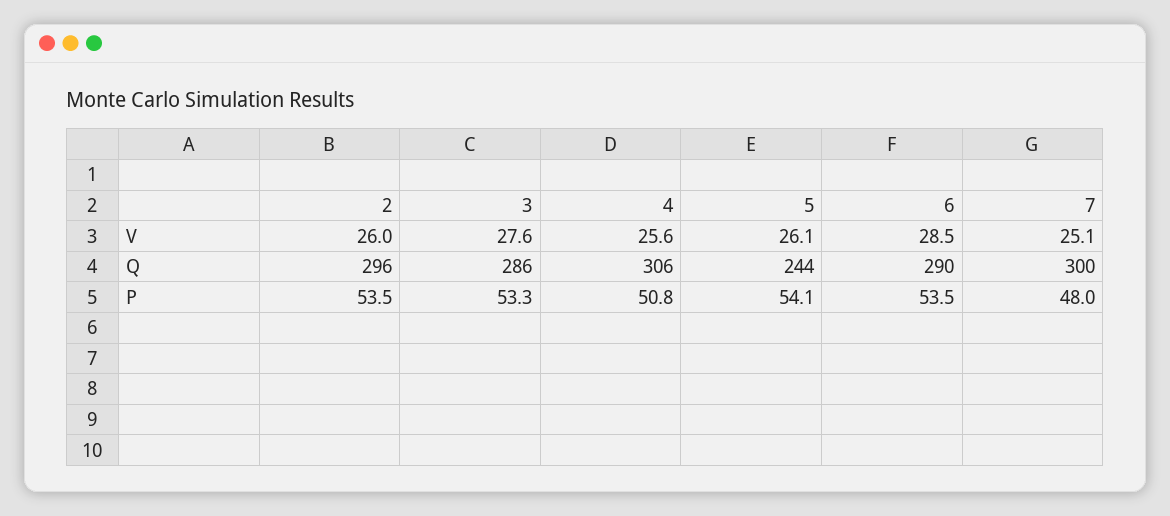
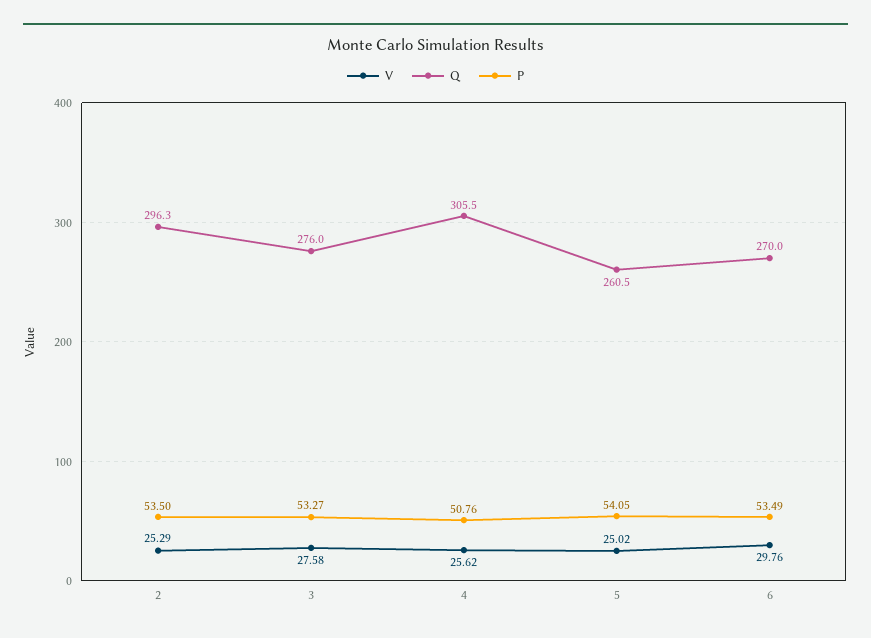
V, 2: 26 -> 25.29
V, 5: 26.1 -> 25.02
V, 6: 28.5 -> 29.76
V, 7: 25.1 -> none
Q, 3: 286 -> 276
Q, 5: 244 -> 260.5
Q, 6: 290 -> 270
Q, 7: 300 -> none
P, 7: 48 -> none

